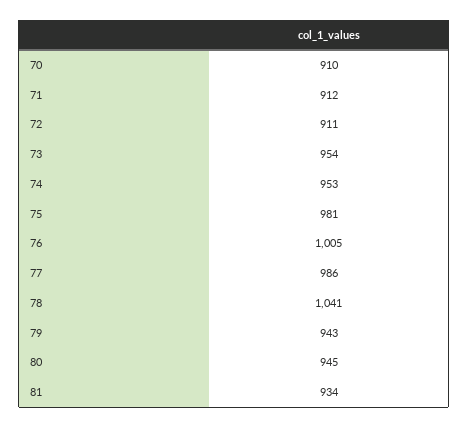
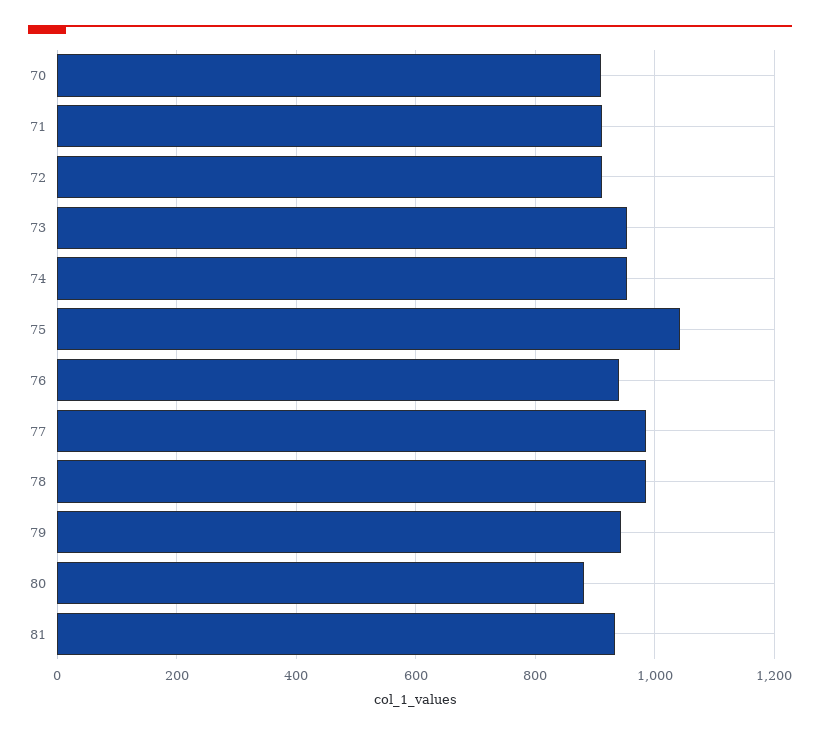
75: 981 -> 1040
76: 1005 -> 940
78: 1041 -> 980
80: 945 -> 880

